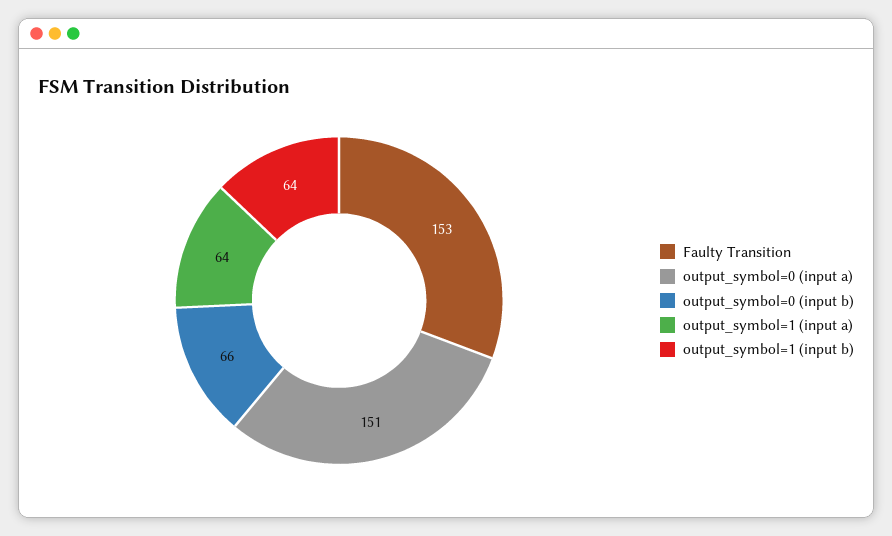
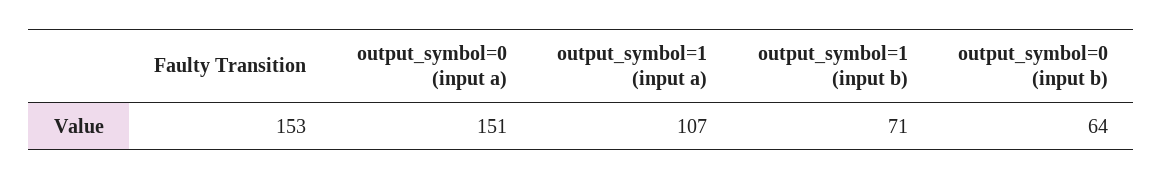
output_symbol=0 (input b): 66 -> 64
output_symbol=1 (input a): 64 -> 107
output_symbol=1 (input b): 64 -> 71

